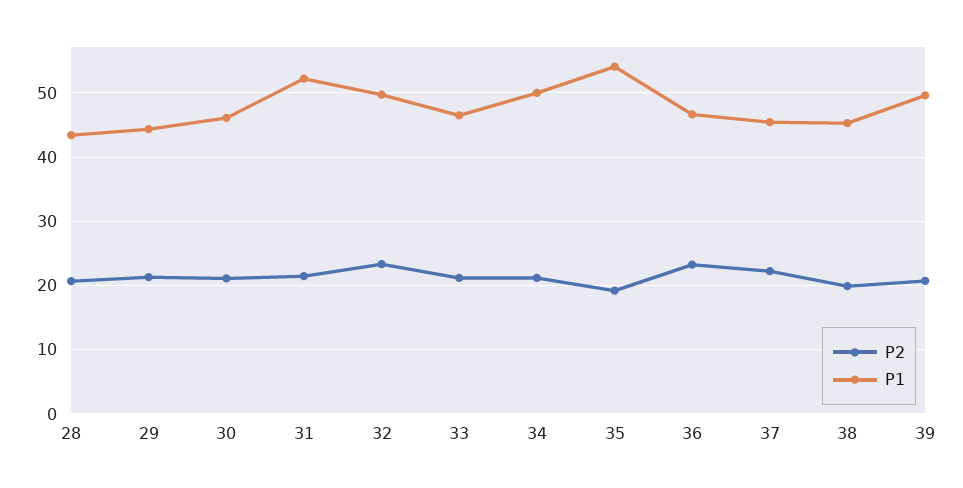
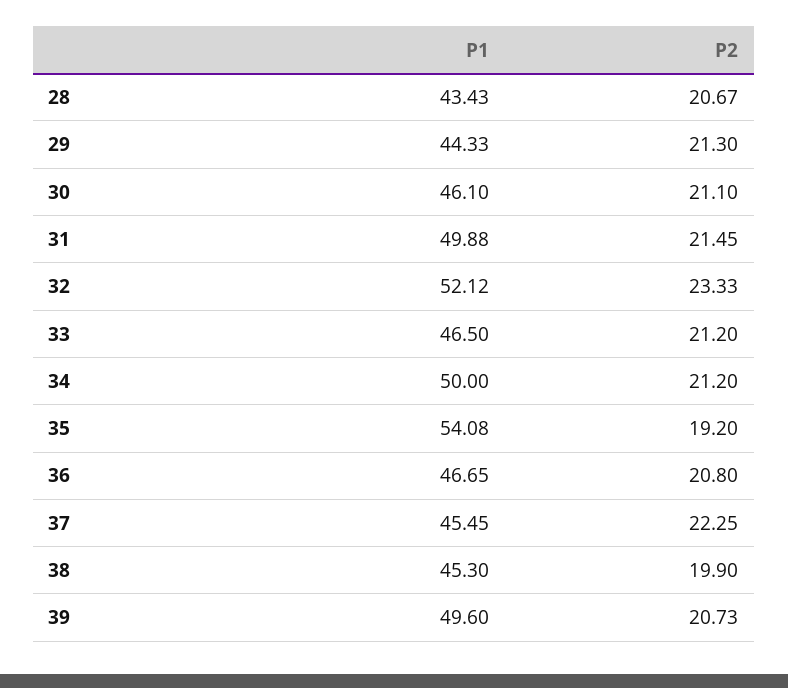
P1, 31: 52 -> 49.88
P1, 32: 50 -> 52.12
P2, 36: 23 -> 20.8

